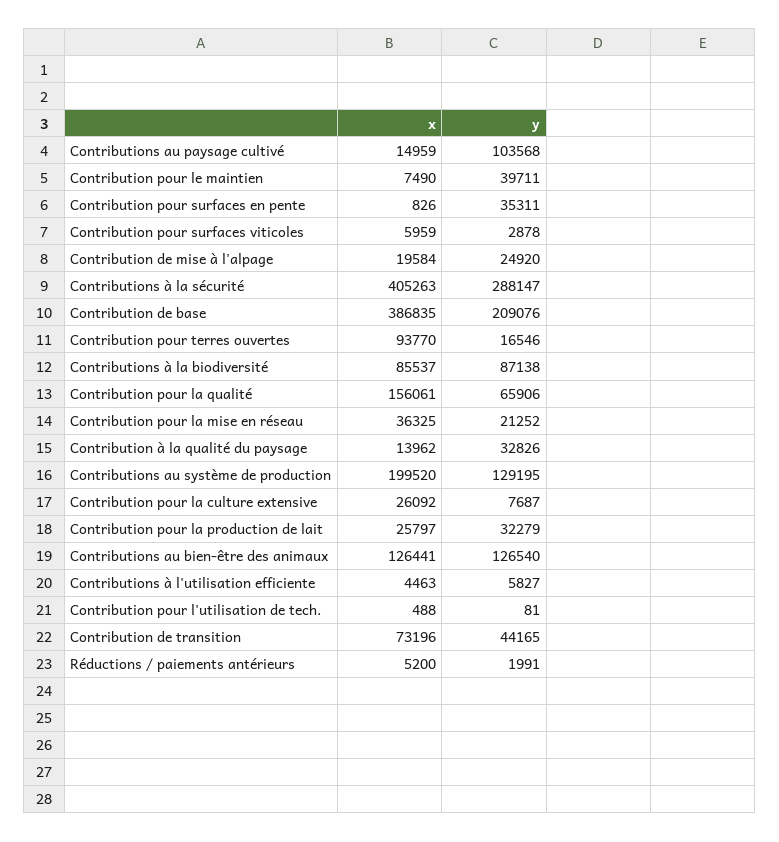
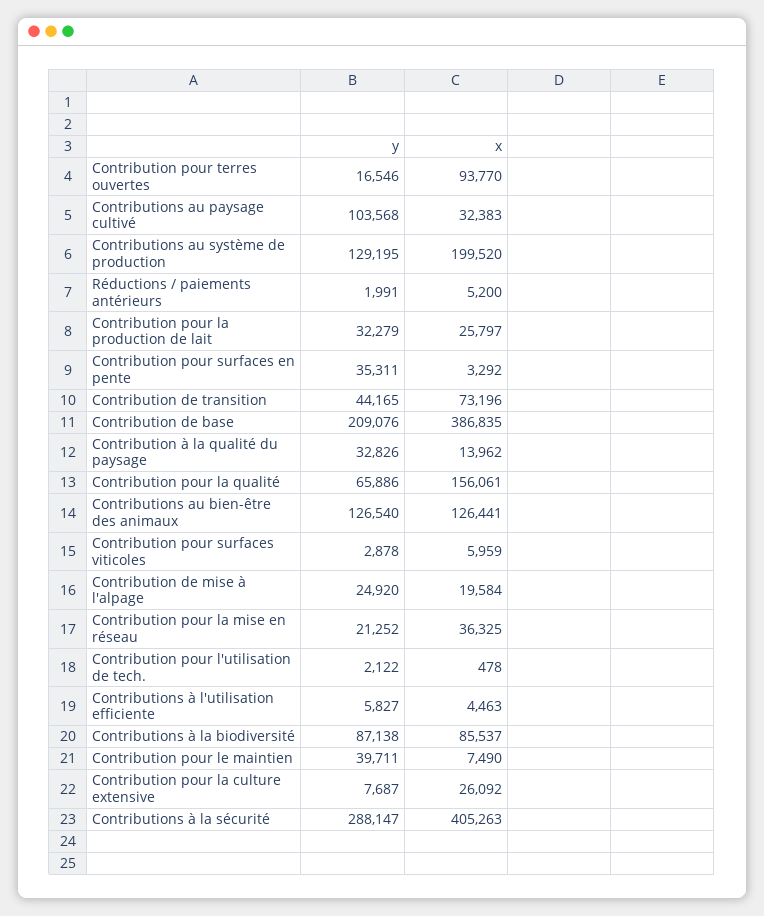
x, Contributions au paysage cultivé: 14959 -> 32383
x, Contribution pour surfaces en pente: 826 -> 3292
y, Contribution pour la qualité: 65906 -> 65886
x, Contribution pour l'utilisation de tech.: 488 -> 478
y, Contribution pour l'utilisation de tech.: 81 -> 2122

